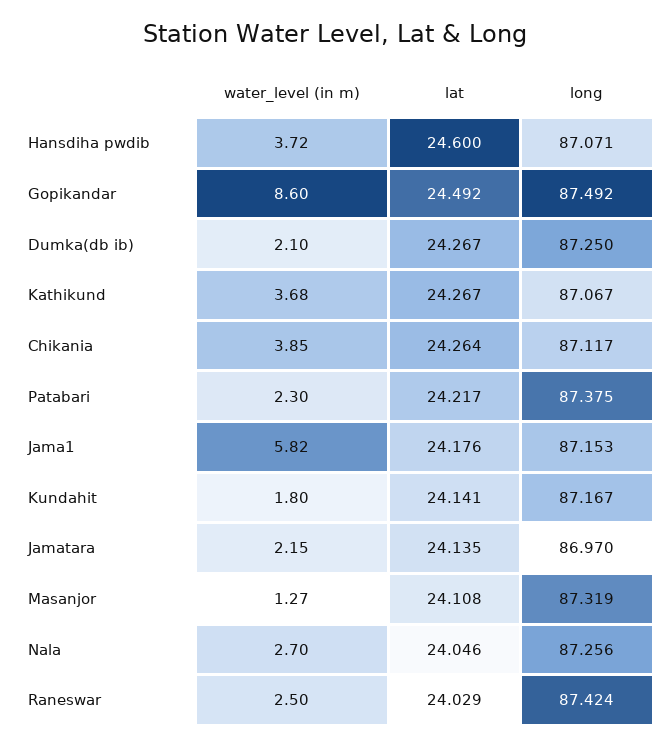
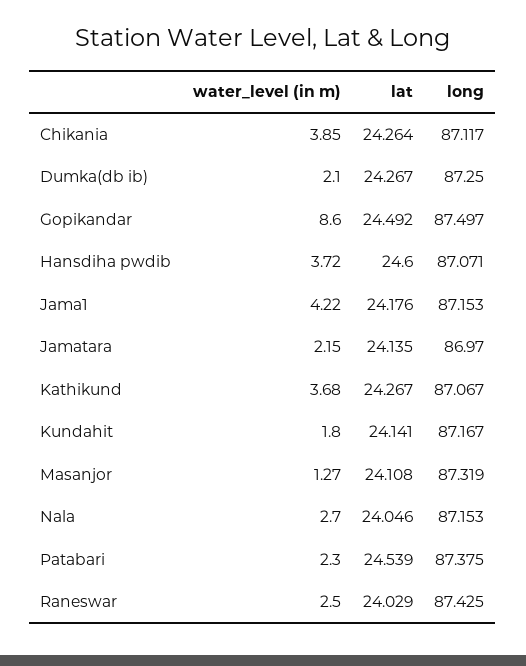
long, Gopikandar: 87.492 -> 87.497
lat, Patabari: 24.217 -> 24.539
water_level (in m), Jama1: 5.82 -> 4.22
long, Nala: 87.256 -> 87.153
long, Raneswar: 87.424 -> 87.425

